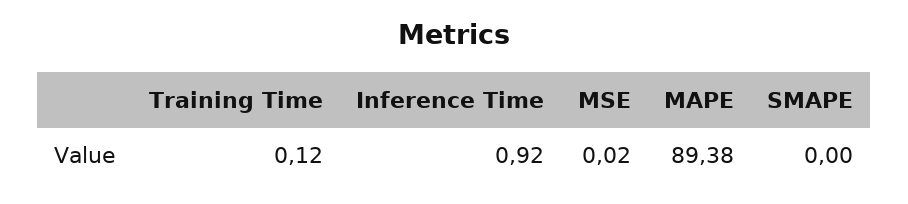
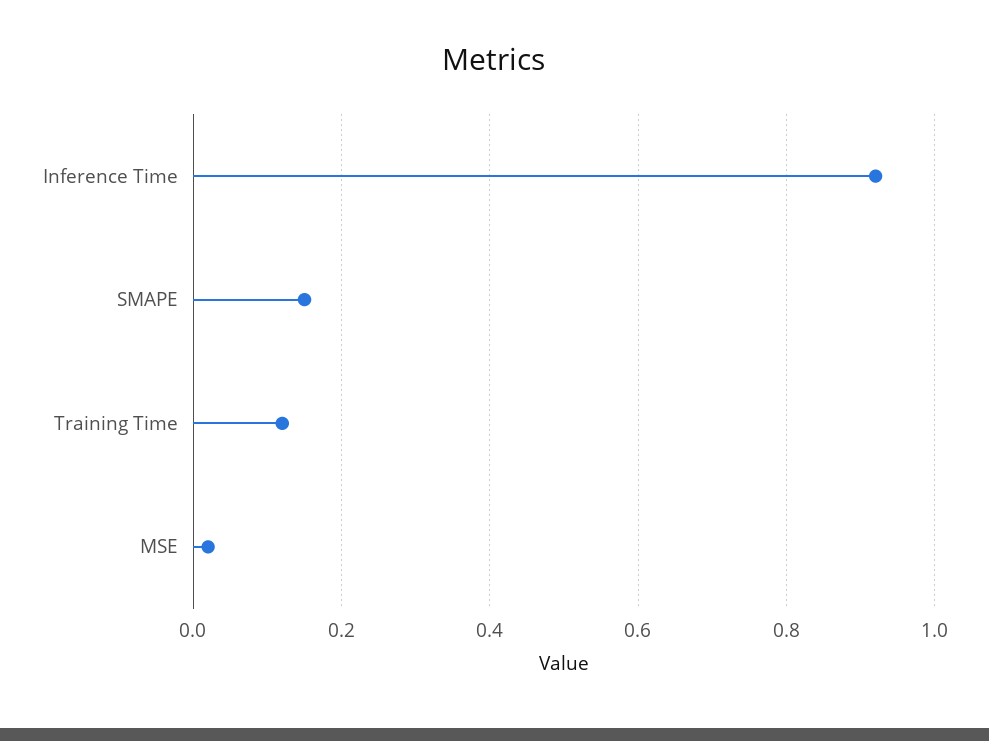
MAPE: 89.38 -> none
SMAPE: 0 -> 0.15

